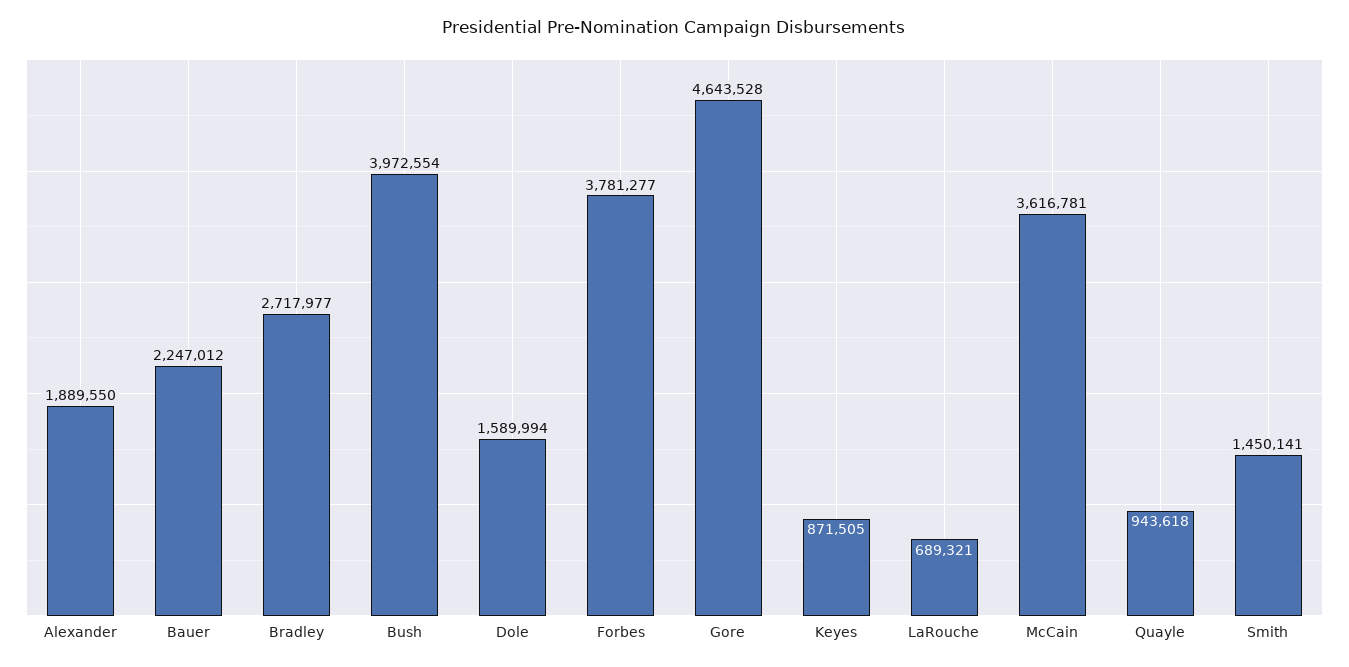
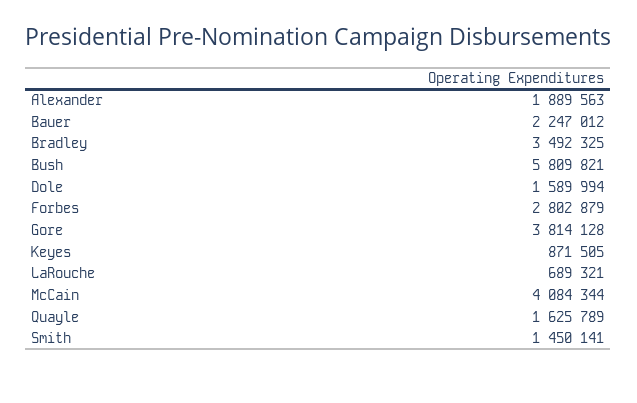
Alexander: 1889550 -> 1889563
Bradley: 2717977 -> 3492325
Bush: 3972554 -> 5809821
Forbes: 3781277 -> 2802879
Gore: 4643528 -> 3814128
McCain: 3616781 -> 4084344
Quayle: 943618 -> 1625789

